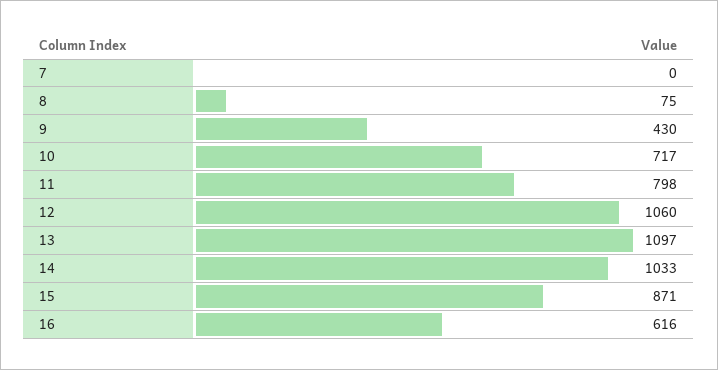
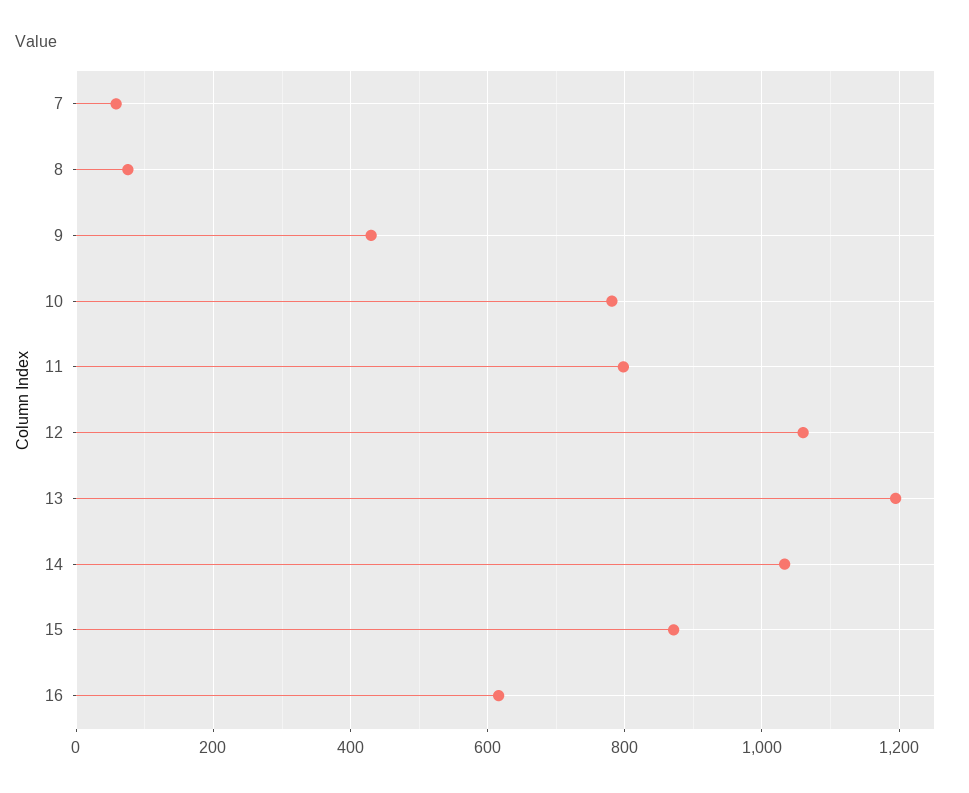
7: 0 -> 60
10: 717 -> 780
13: 1097 -> 1200

